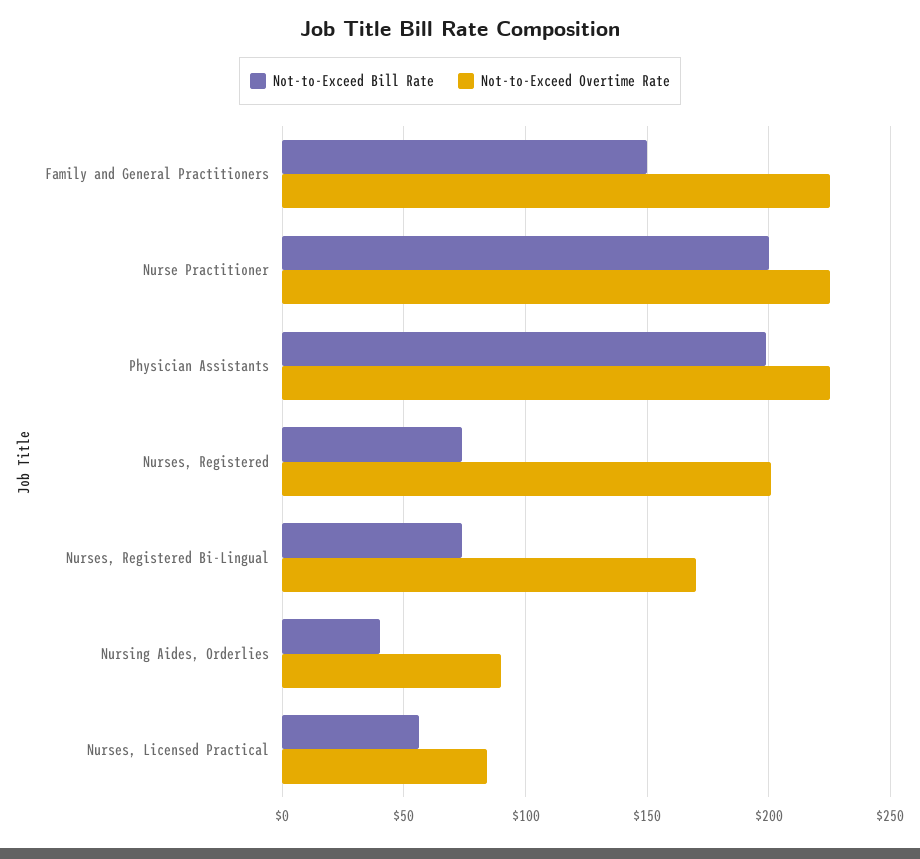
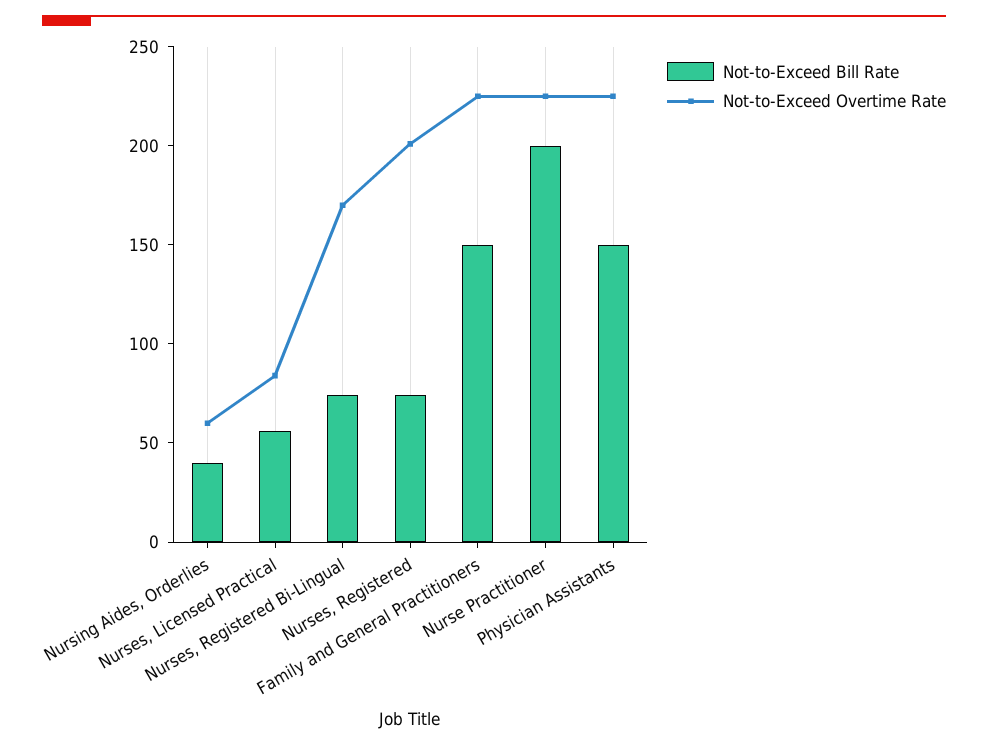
Not-to-Exceed Bill Rate, Physician Assistants: 200 -> 150
Not-to-Exceed Overtime Rate, Nursing Aides, Orderlies: 90 -> 60

